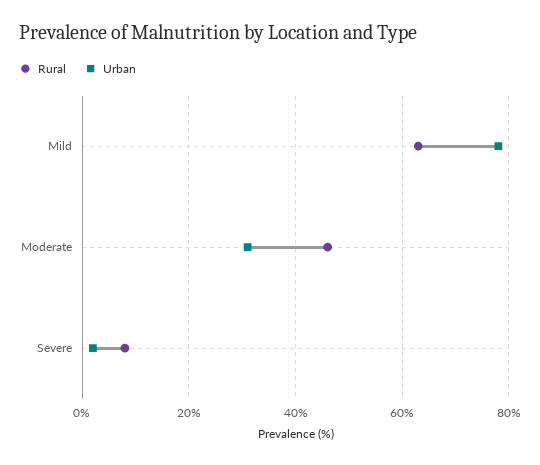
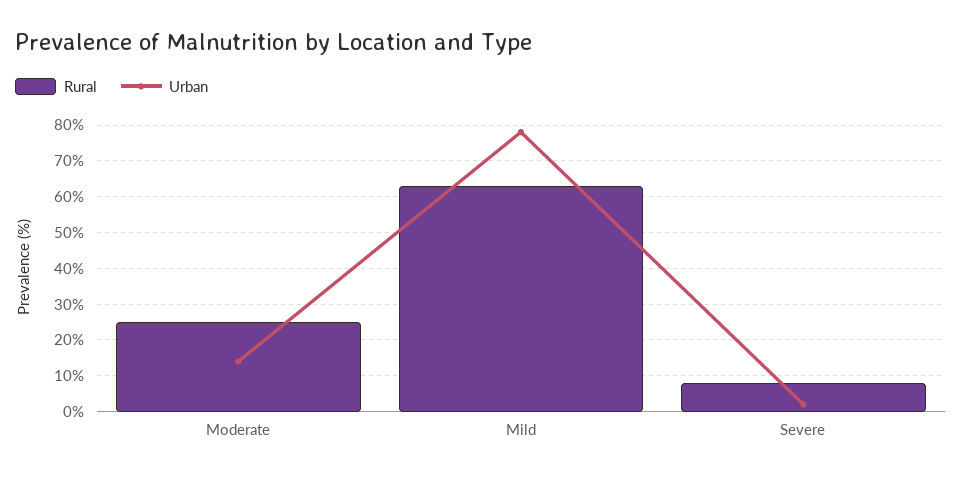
Rural, Moderate: 45 -> 25
Urban, Moderate: 30 -> 15

